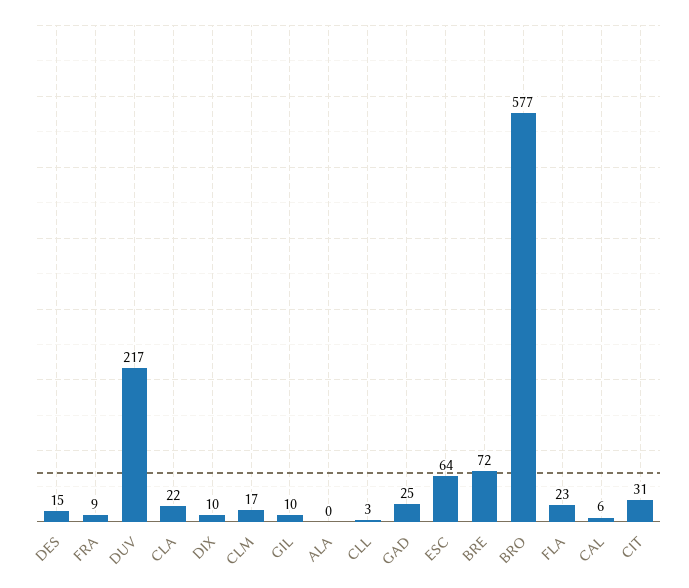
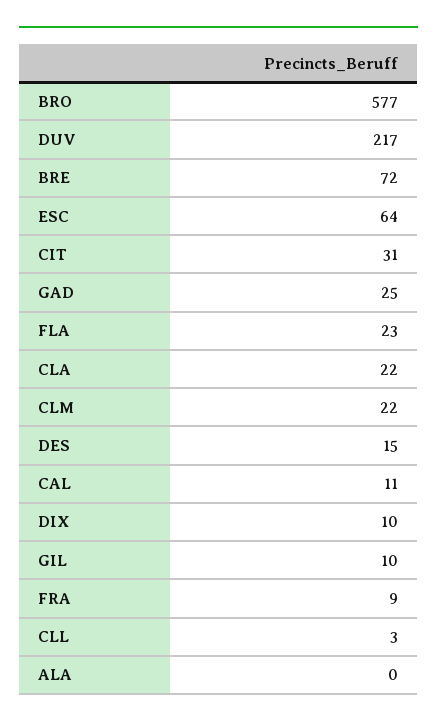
CLM: 17 -> 22
CAL: 6 -> 11

